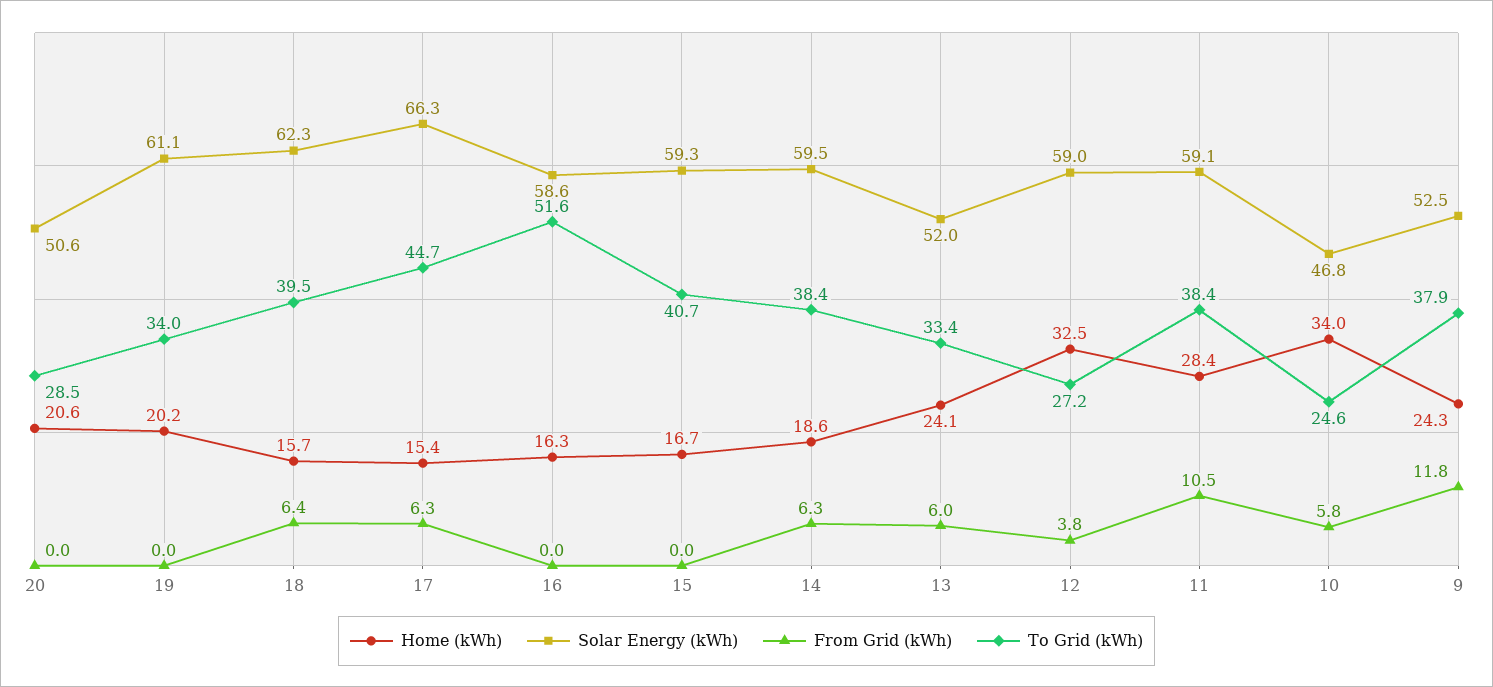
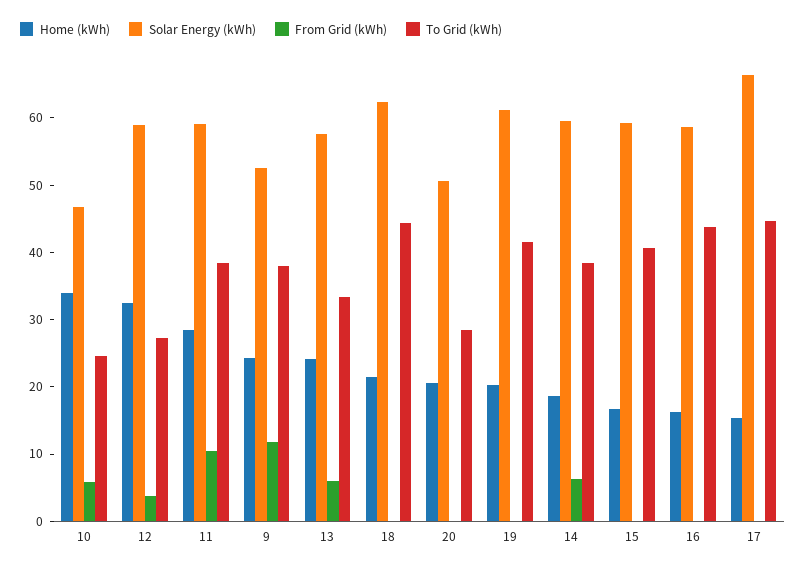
To Grid (kWh), 19: 34 -> 42
Home (kWh), 18: 15.7 -> 22
From Grid (kWh), 18: 6.4 -> 0
To Grid (kWh), 18: 39.5 -> 44
From Grid (kWh), 17: 6.3 -> 0
To Grid (kWh), 16: 51.6 -> 44
Solar Energy (kWh), 13: 52 -> 58

